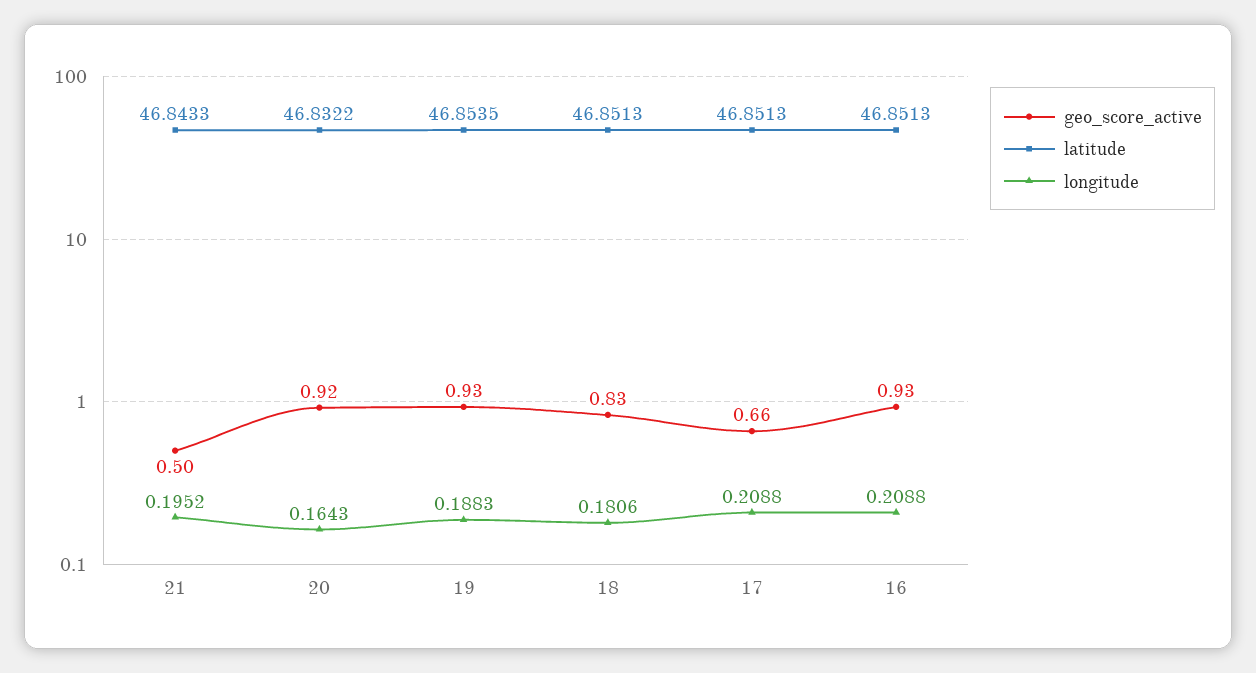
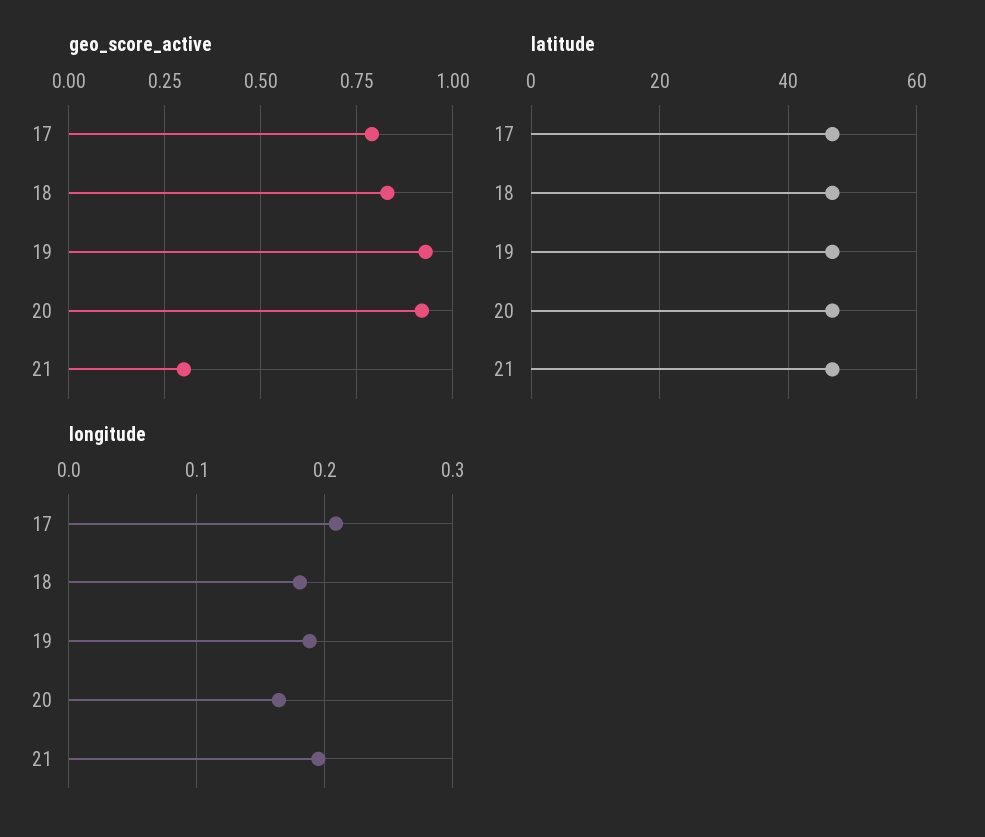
geo_score_active, 21: 0.5 -> 0.3
geo_score_active, 17: 0.66 -> 0.8
geo_score_active, 16: 0.93 -> none
latitude, 16: 46.8513 -> none
longitude, 16: 0.2088 -> none

